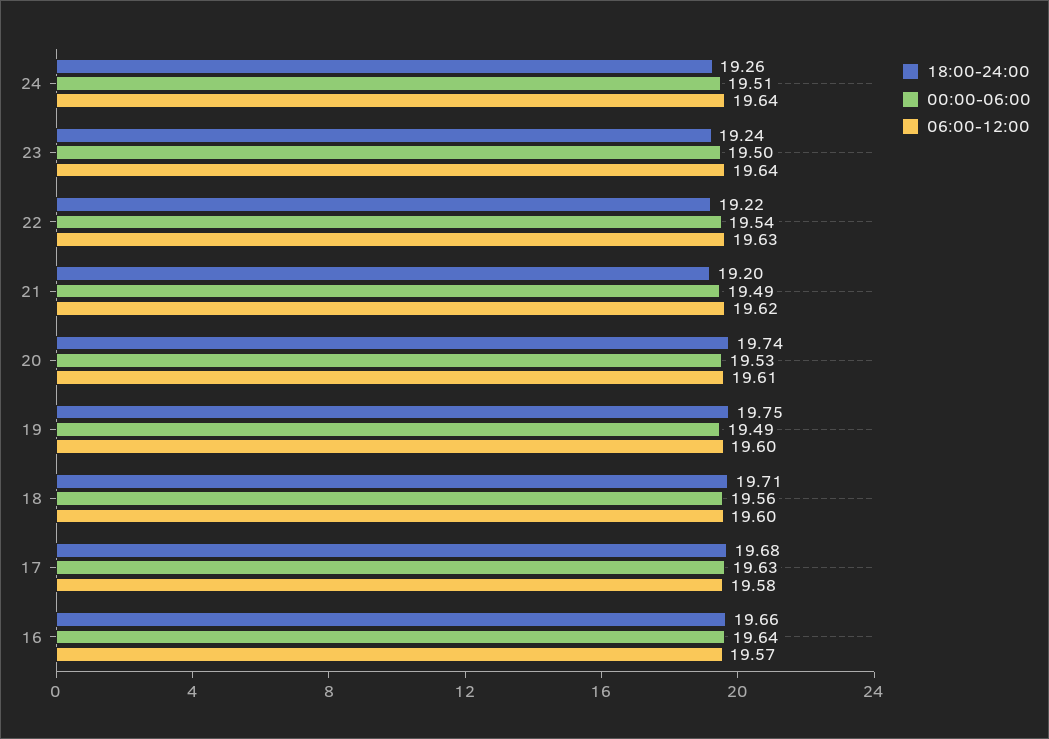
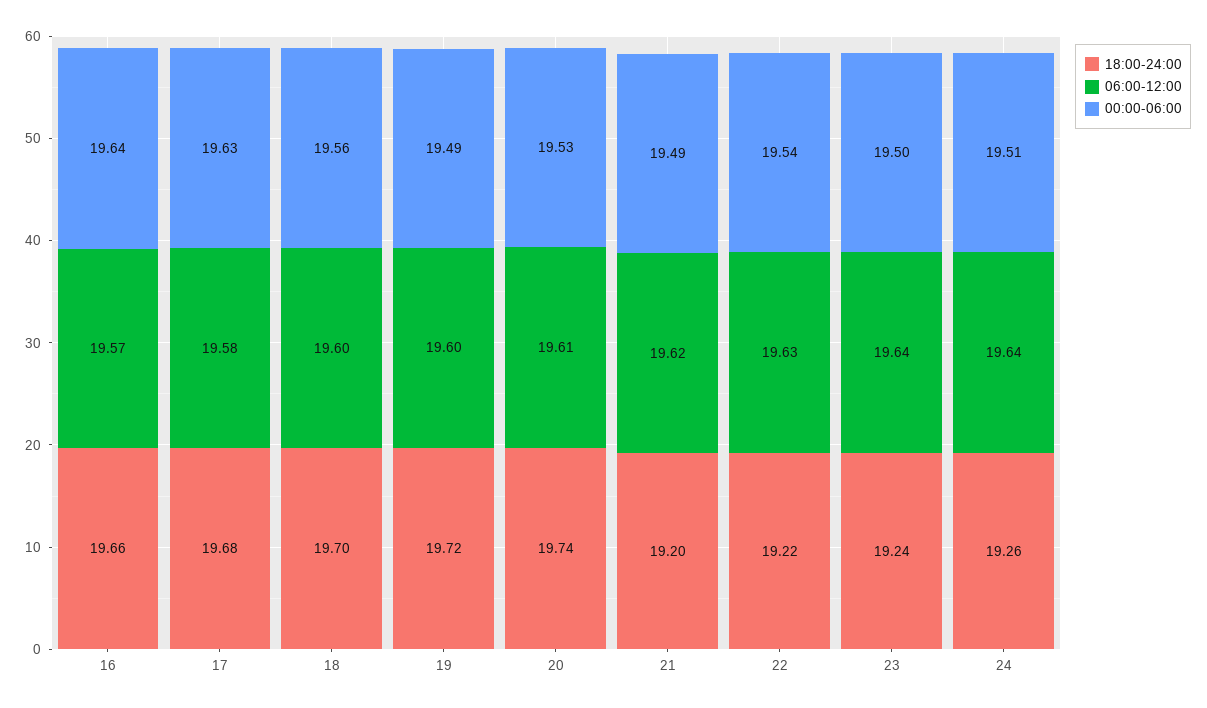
18:00-24:00, 19: 19.75 -> 19.72
18:00-24:00, 18: 19.71 -> 19.7

